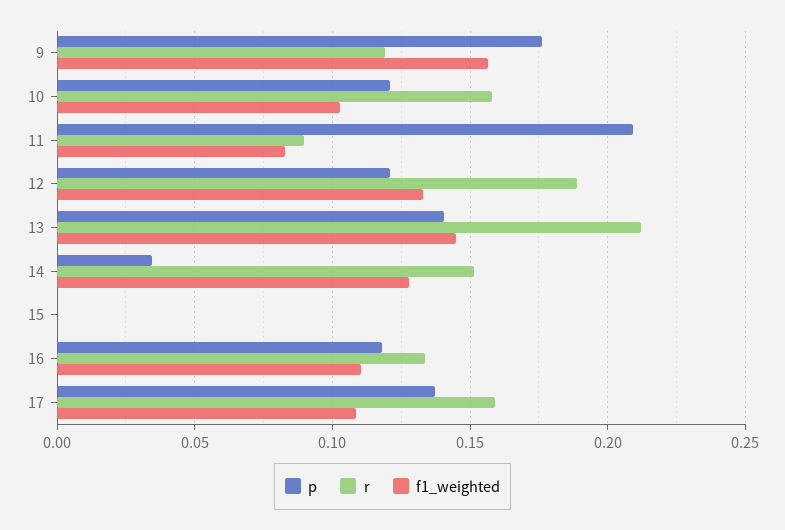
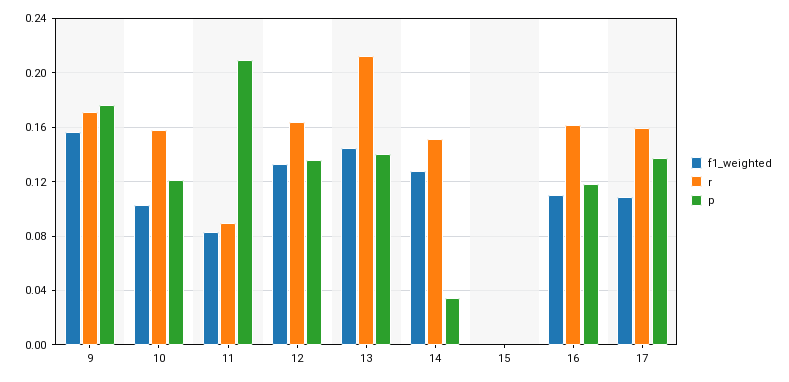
r, 9: 0.12 -> 0.17
p, 12: 0.12 -> 0.135
r, 12: 0.19 -> 0.165
r, 16: 0.135 -> 0.16

